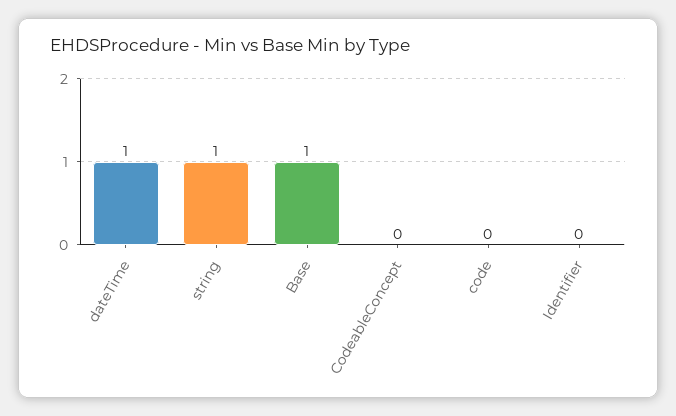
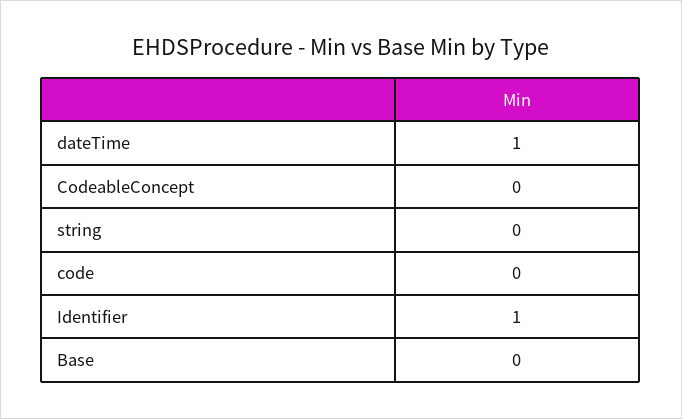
string: 1 -> 0
Base: 1 -> 0
Identifier: 0 -> 1

